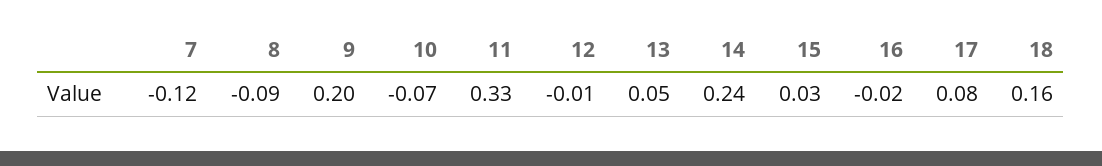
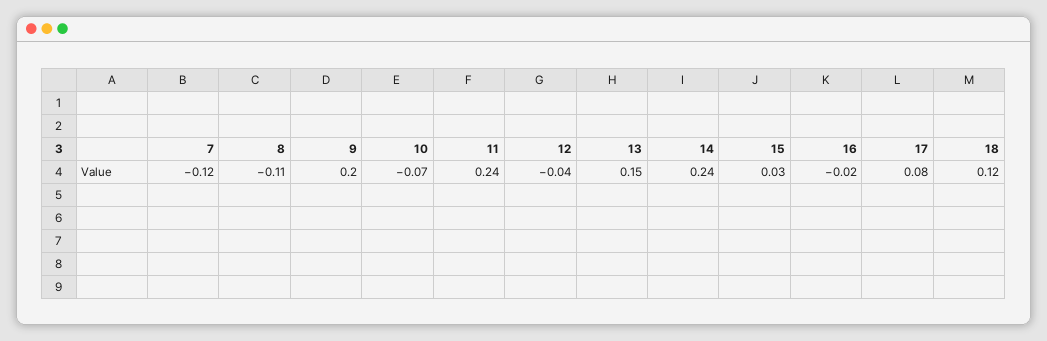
8: -0.09 -> -0.11
11: 0.33 -> 0.24
12: -0.01 -> -0.04
13: 0.05 -> 0.15
18: 0.16 -> 0.12

